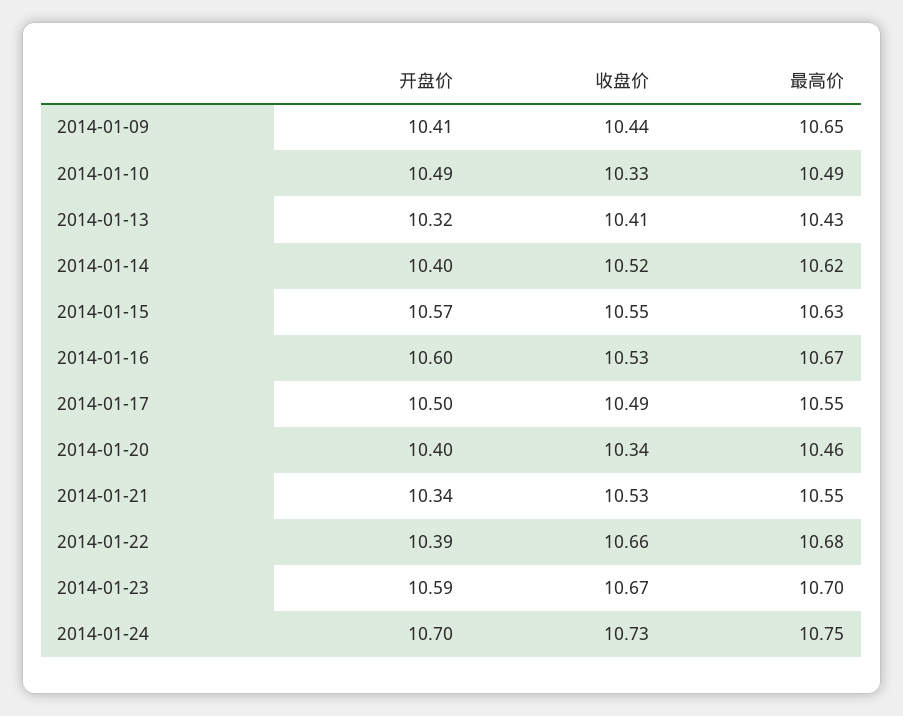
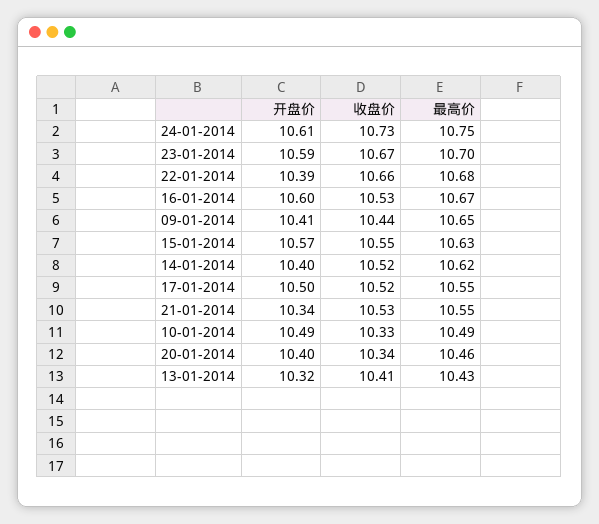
收盘价, 2014-01-17: 10.49 -> 10.52
开盘价, 2014-01-24: 10.7 -> 10.61

